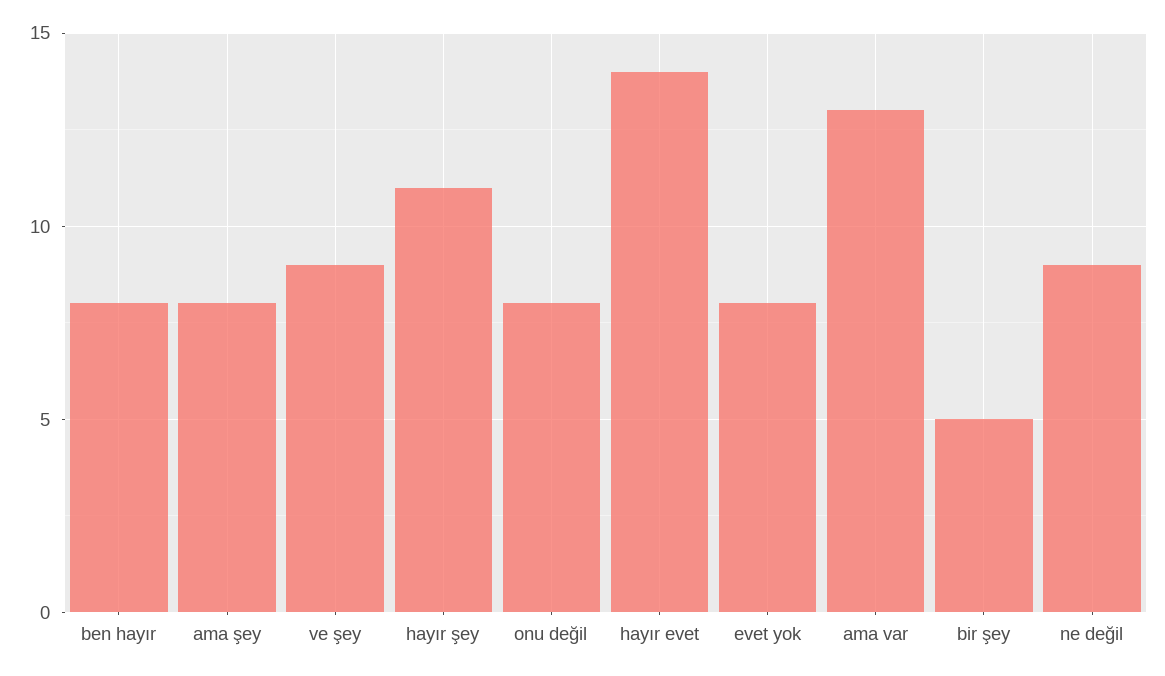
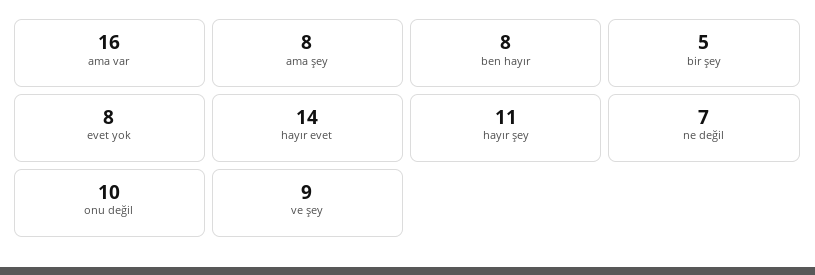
onu değil: 8 -> 10
ama var: 13 -> 16
ne değil: 9 -> 7

